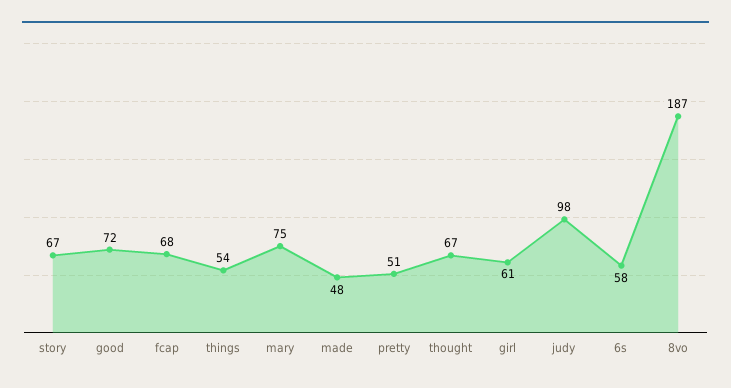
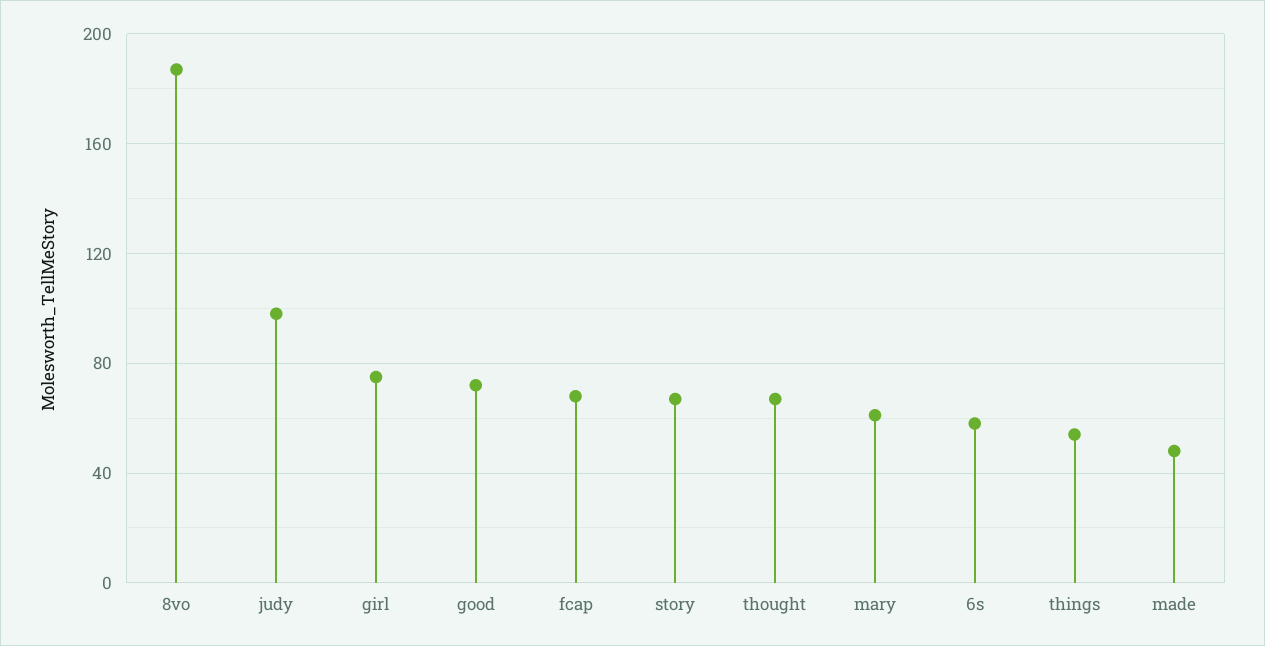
mary: 75 -> 60
pretty: 51 -> none
girl: 61 -> 75

